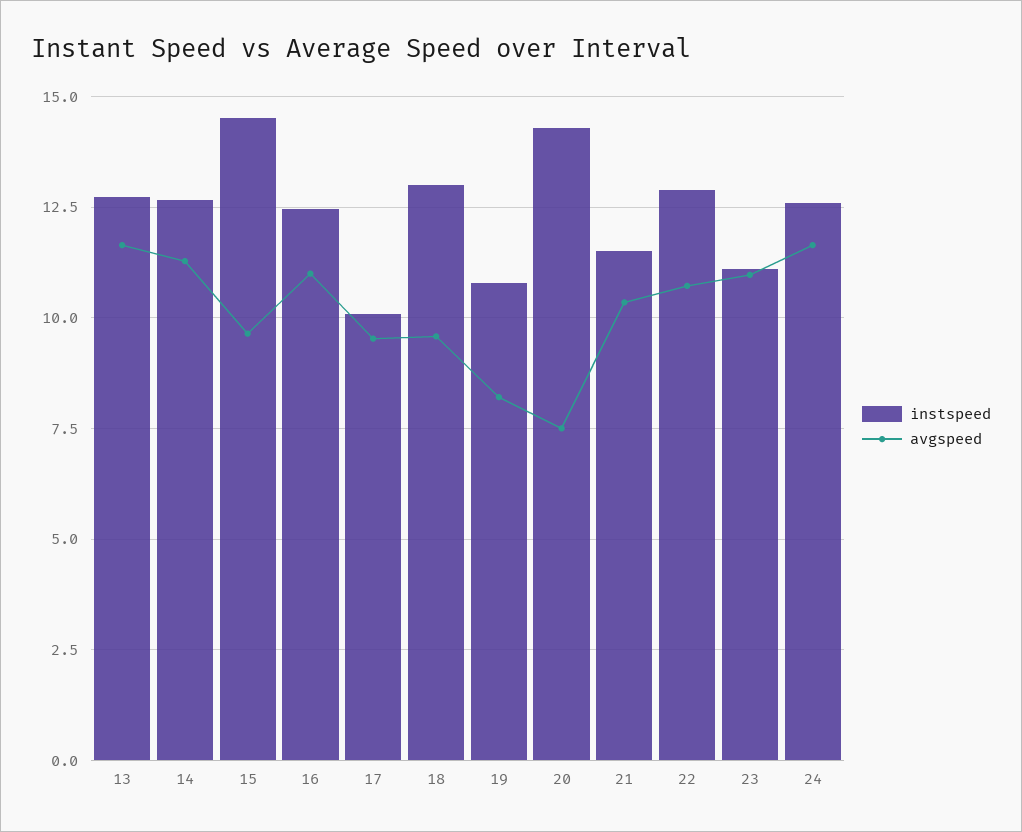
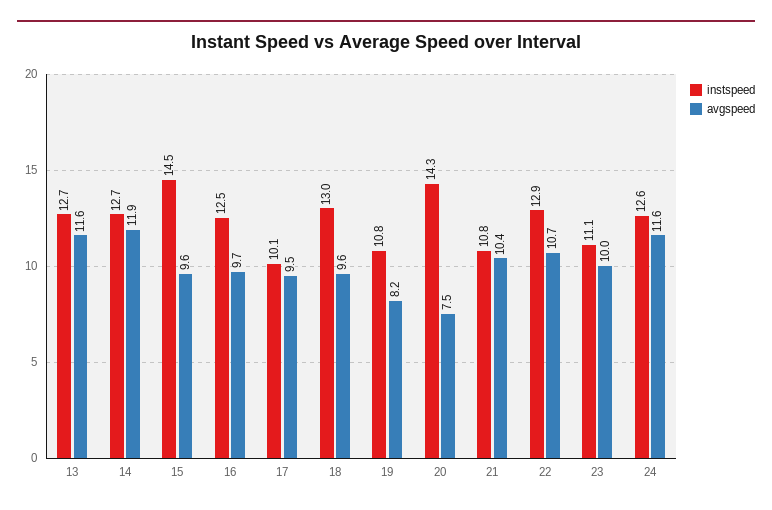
avgspeed, 14: 11.25 -> 11.9
avgspeed, 16: 11 -> 9.7
instspeed, 21: 11.5 -> 10.8
avgspeed, 23: 11 -> 10

